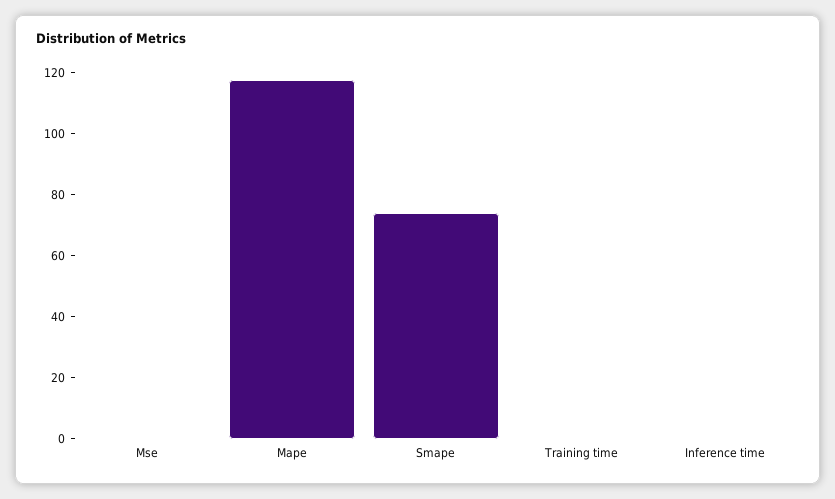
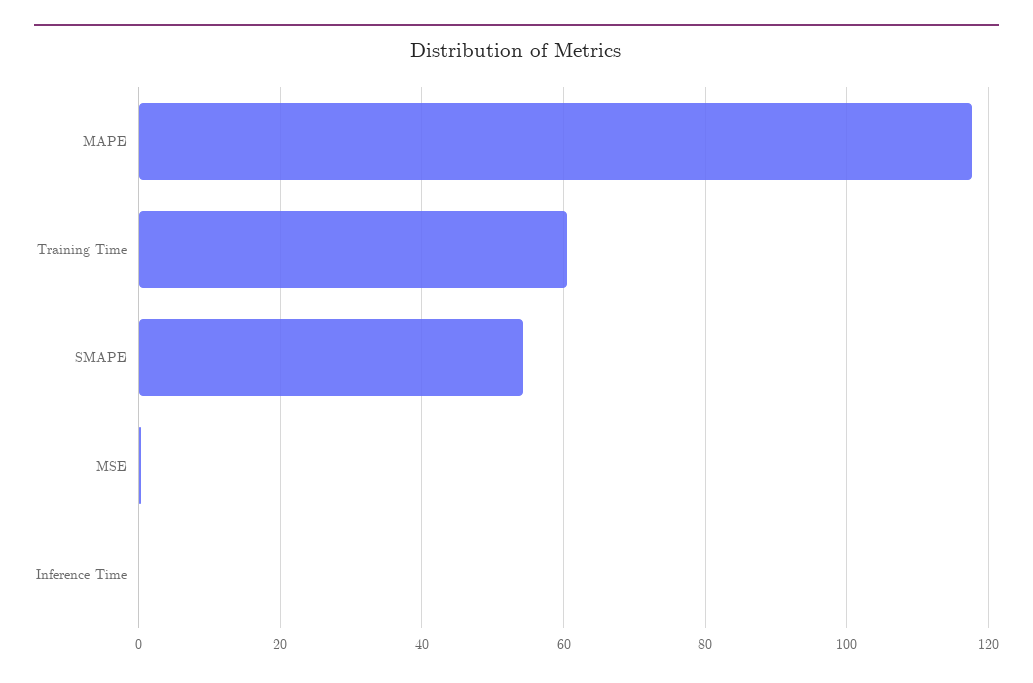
Smape: 75 -> 54
Training time: 0 -> 60

